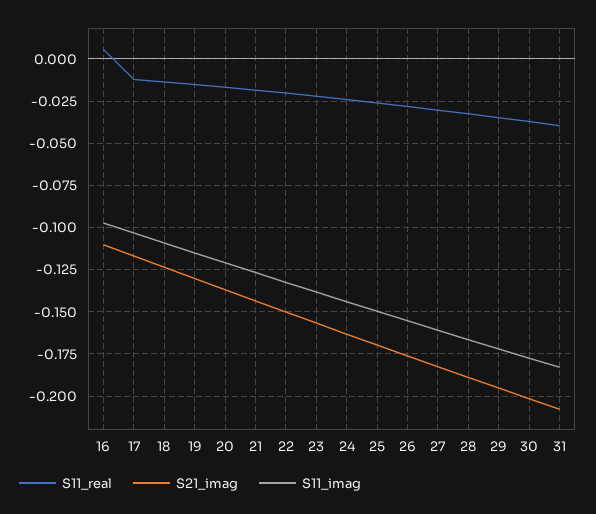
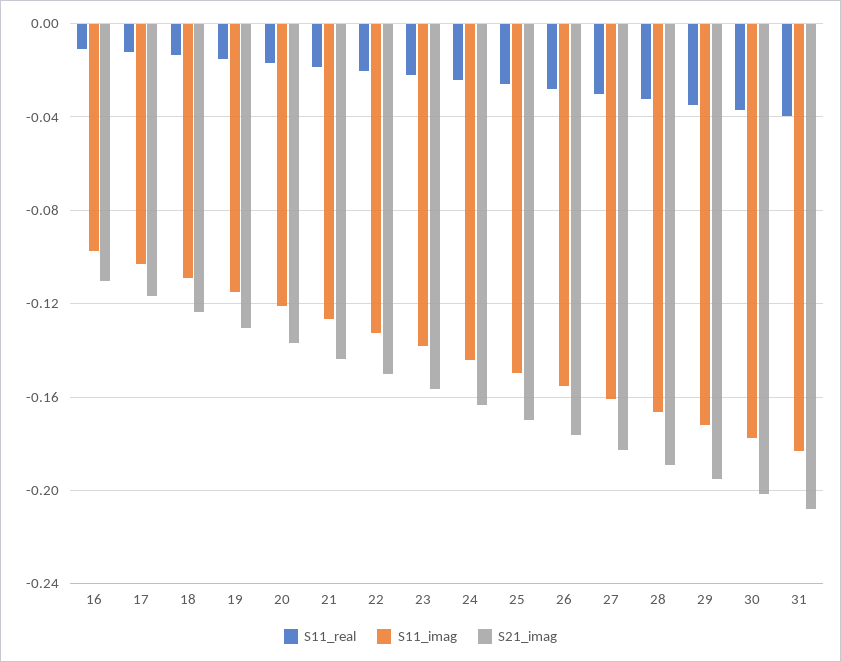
S11_real, 16: 0.005 -> -0.01

